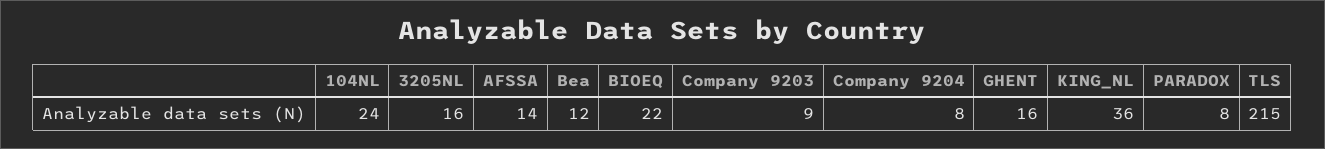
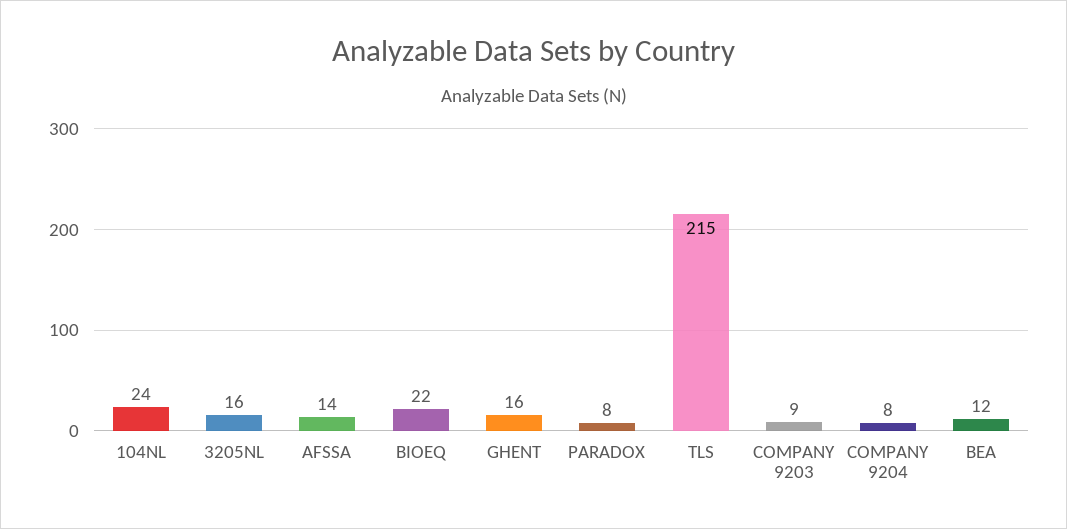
KING_NL: 36 -> none

